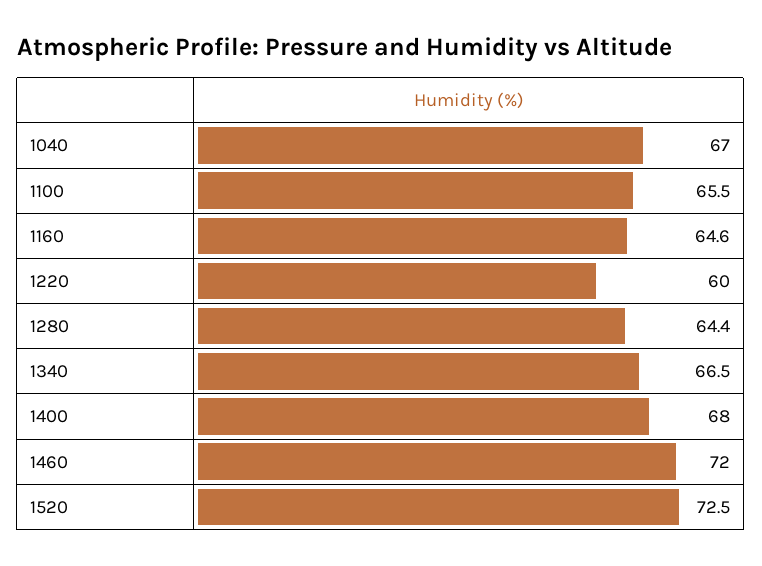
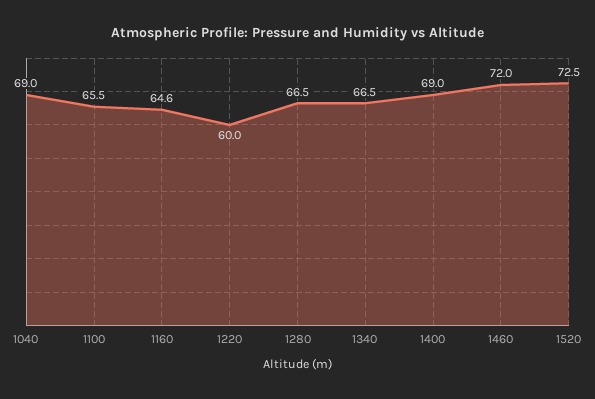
1040: 67 -> 69
1280: 64.4 -> 66.5
1400: 68 -> 69

